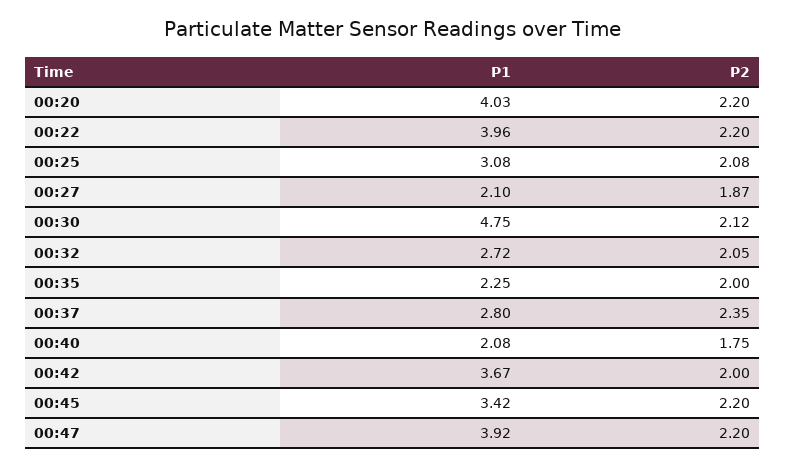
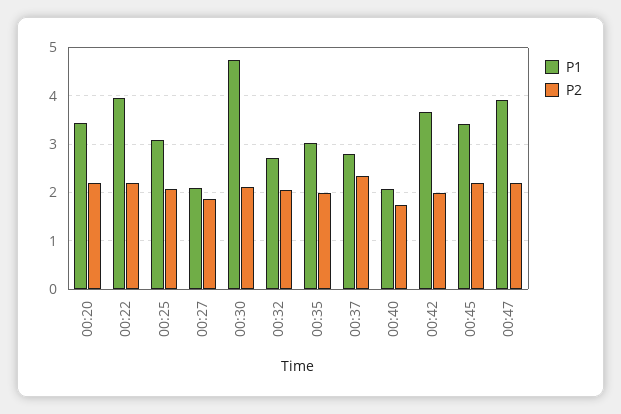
P1, 00:20: 4.03 -> 3.4
P1, 00:35: 2.25 -> 3

